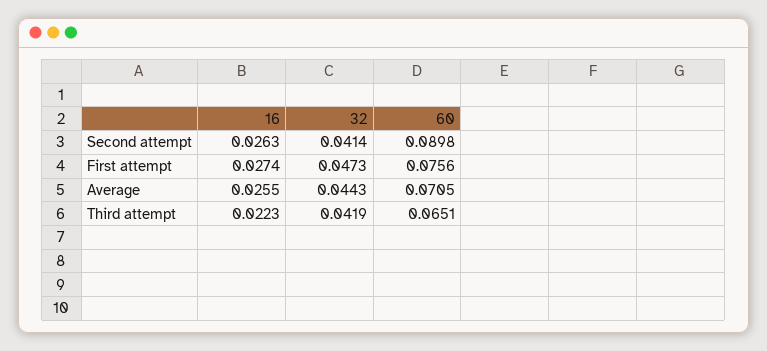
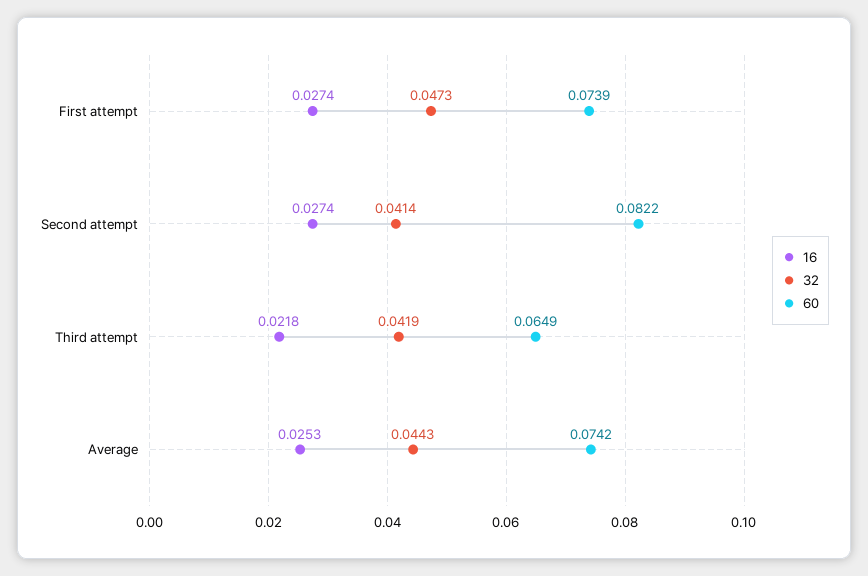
16, Second attempt: 0.0263 -> 0.0274
60, Second attempt: 0.0898 -> 0.0822
60, First attempt: 0.0756 -> 0.0739
16, Average: 0.0255 -> 0.0253
60, Average: 0.0705 -> 0.0742
16, Third attempt: 0.0223 -> 0.0218
60, Third attempt: 0.0651 -> 0.0649

